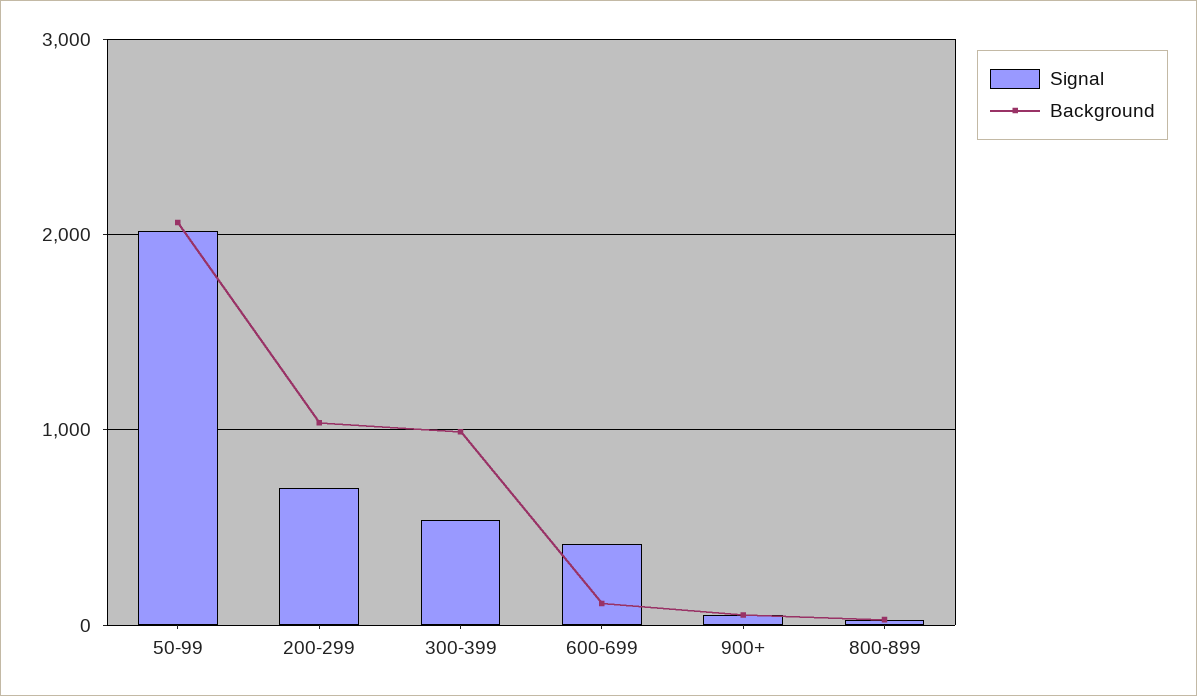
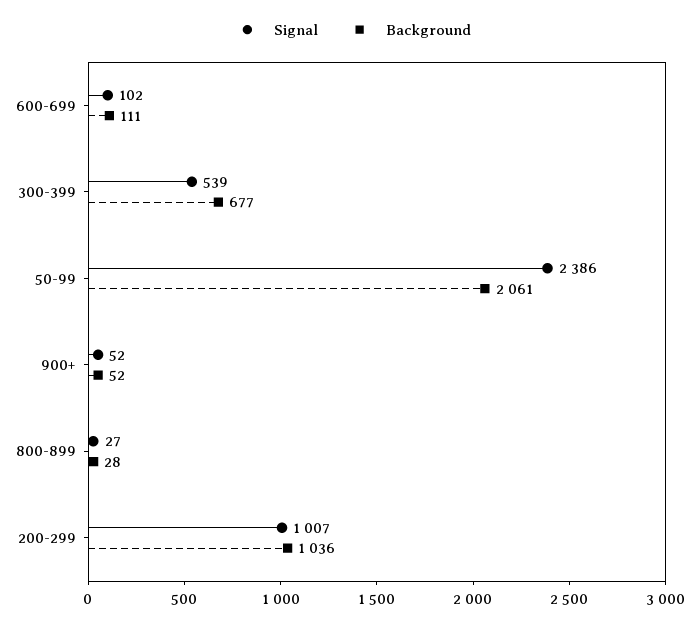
Signal, 50-99: 2000 -> 2386
Signal, 200-299: 700 -> 1007
Background, 300-399: 1000 -> 677
Signal, 600-699: 400 -> 102

